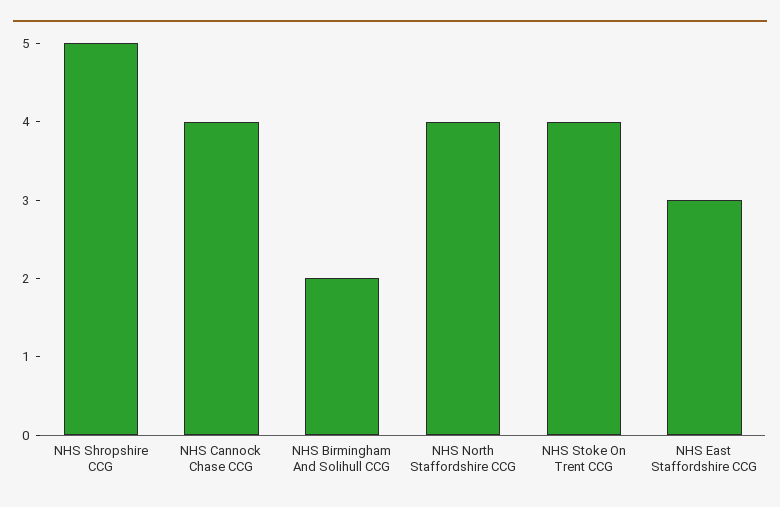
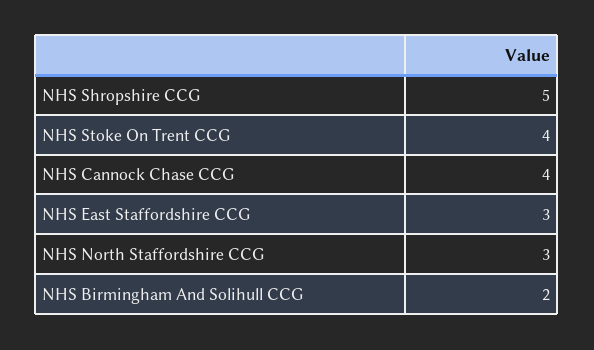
NHS North Staffordshire CCG: 4 -> 3

